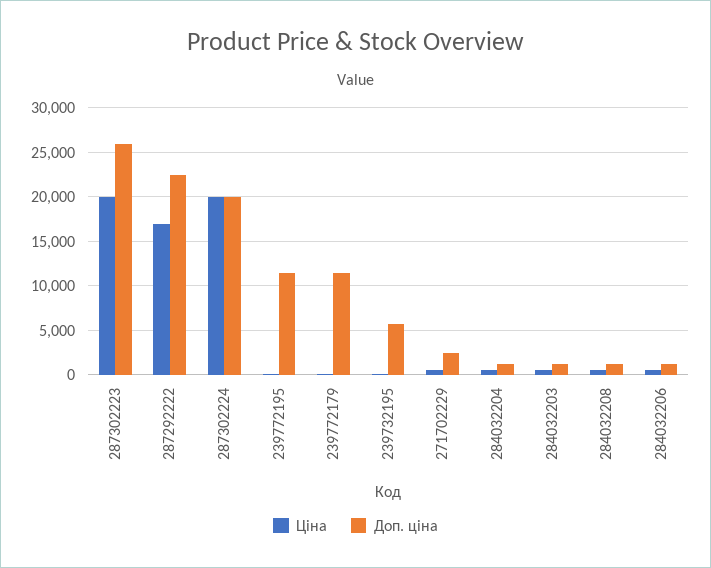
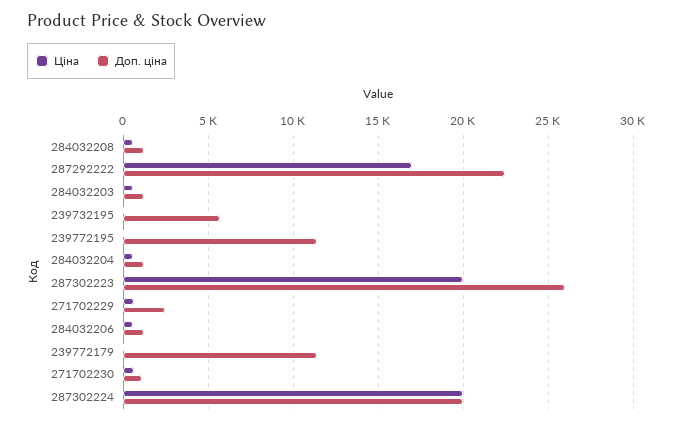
Ціна, 271702230: none -> 500
Доп. ціна, 271702230: none -> 1000

